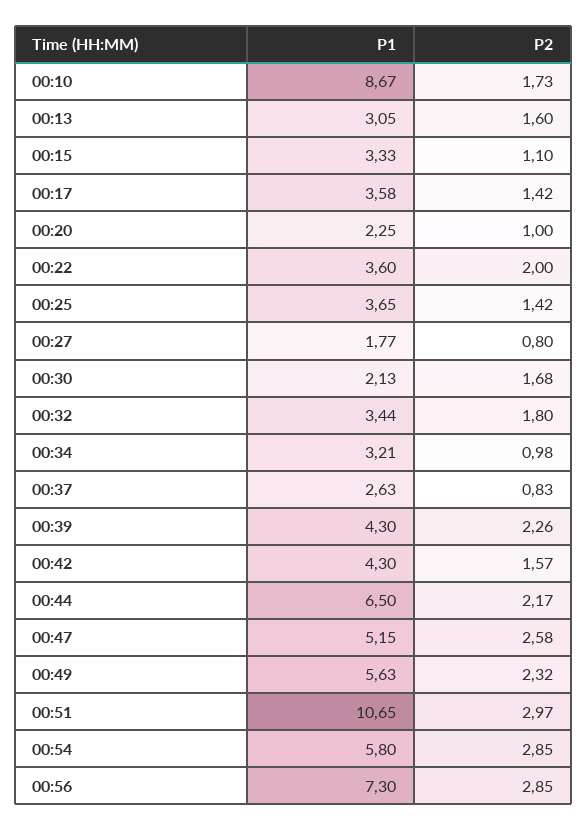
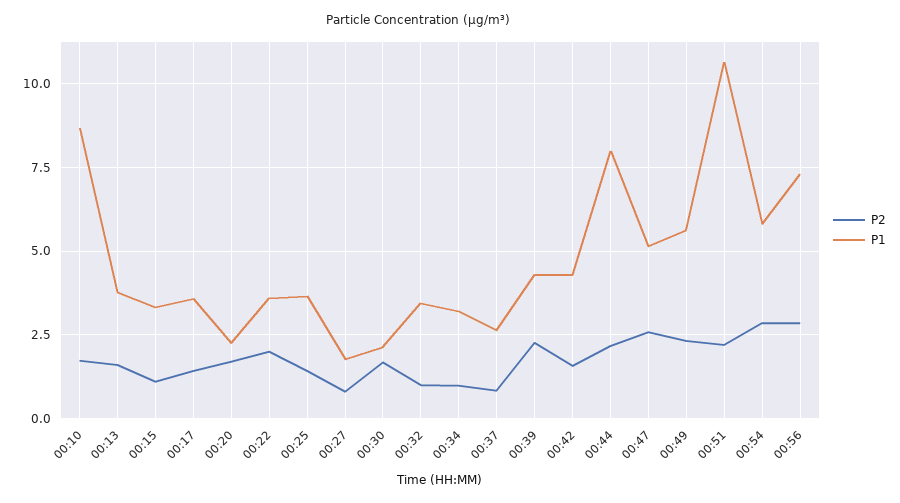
P1, 00:13: 3.05 -> 3.75
P2, 00:20: 1 -> 1.75
P2, 00:32: 1.8 -> 1
P1, 00:44: 6.5 -> 8
P2, 00:51: 2.97 -> 2.25

